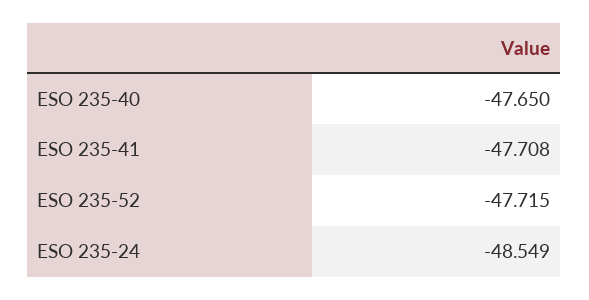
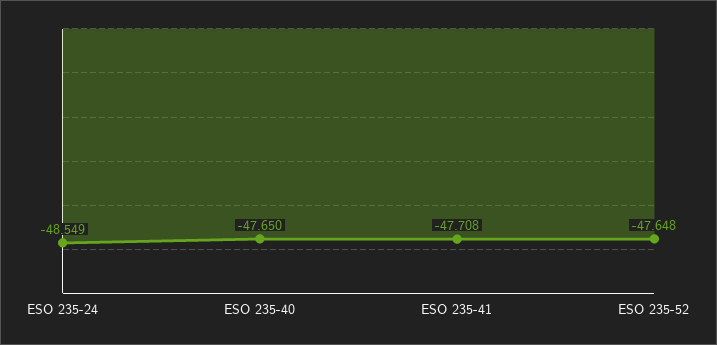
ESO 235-52: -47.715 -> -47.648

